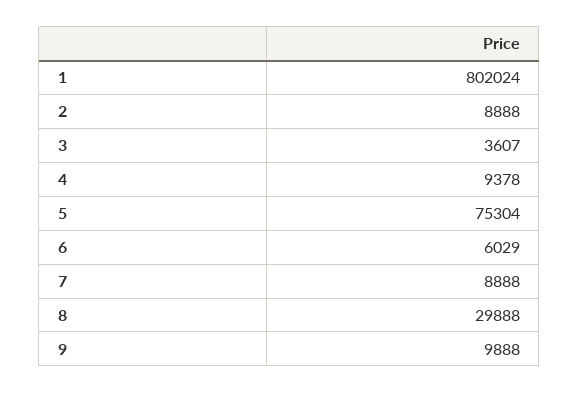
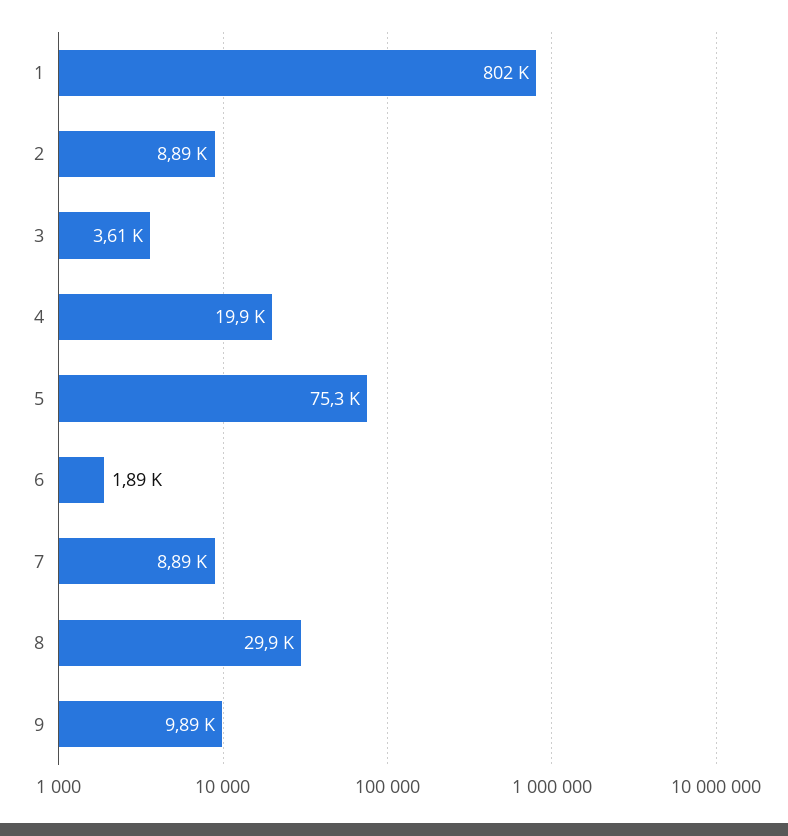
4: 9378 -> 19900
6: 6029 -> 1890

